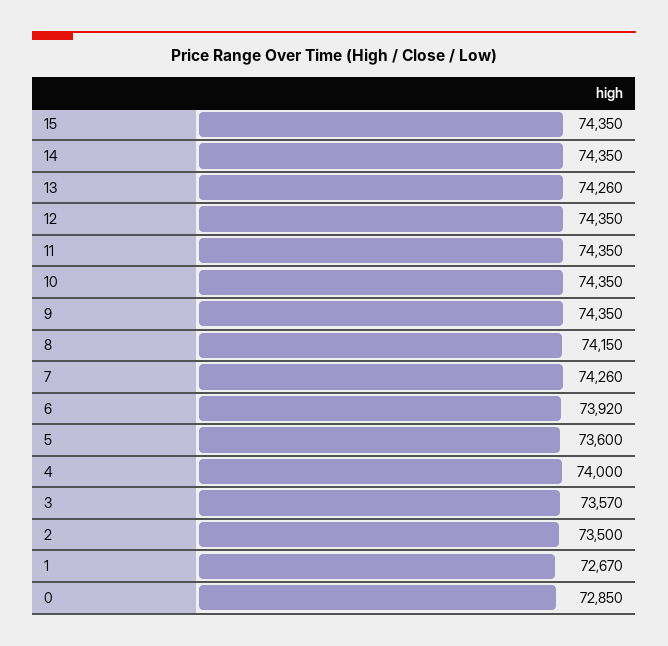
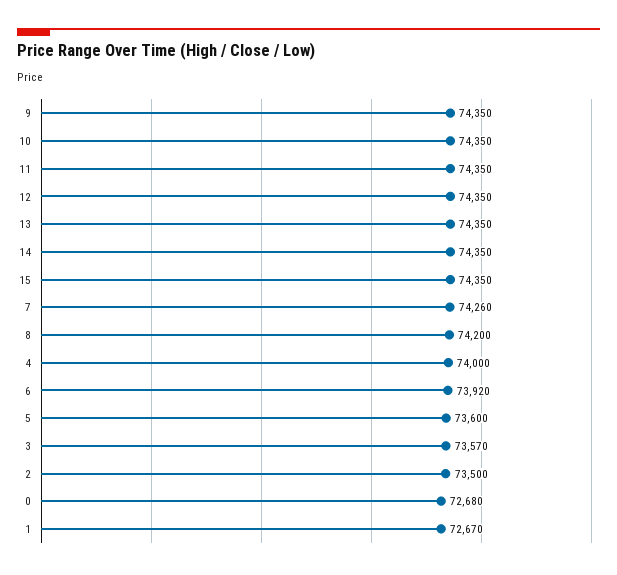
13: 74260 -> 74350
8: 74150 -> 74200
0: 72850 -> 72680

